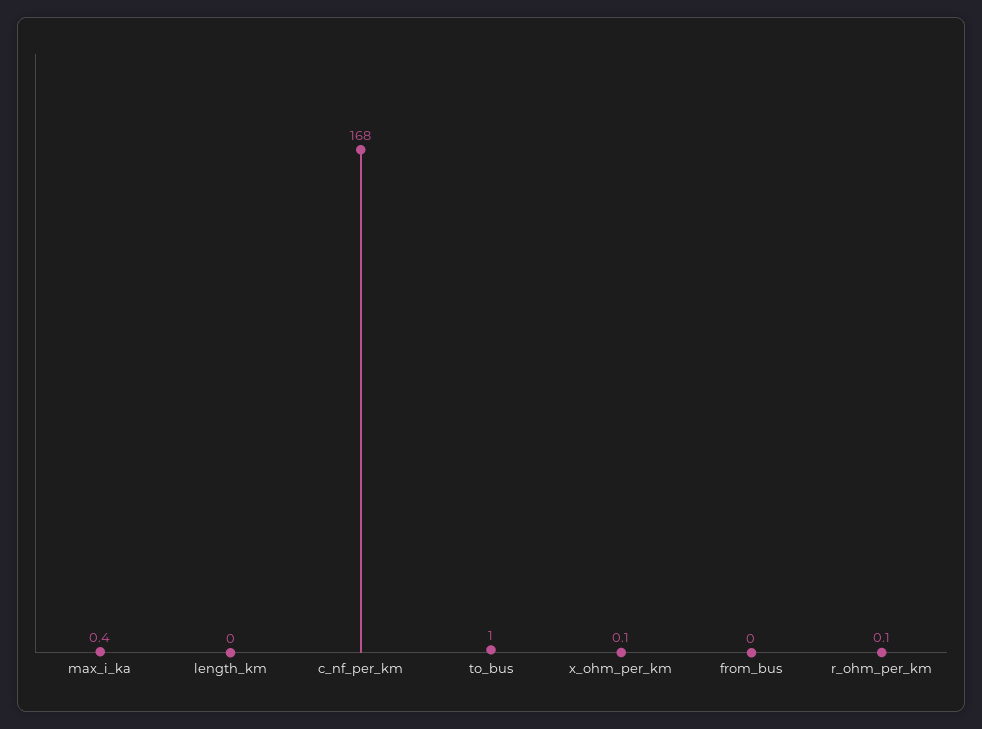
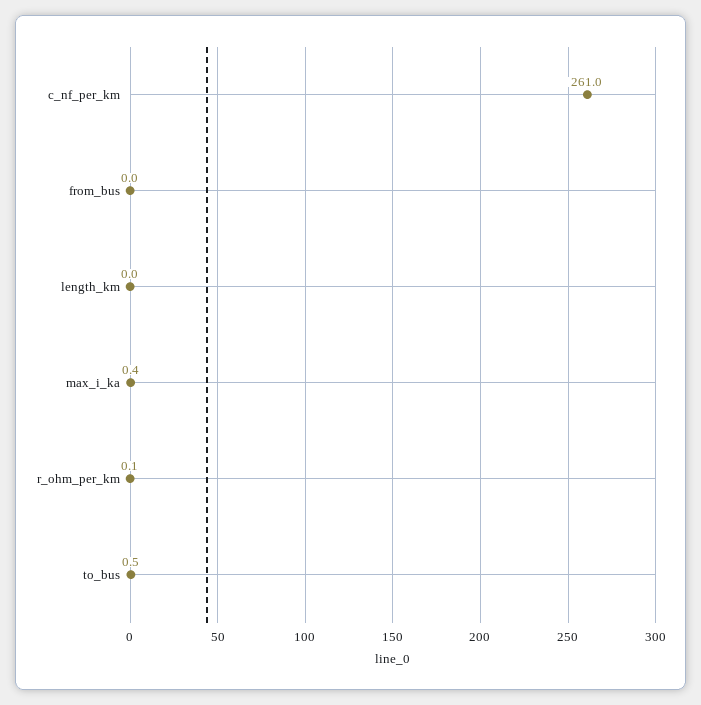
c_nf_per_km: 168 -> 261
to_bus: 1 -> 0.5
x_ohm_per_km: 0.1 -> none

